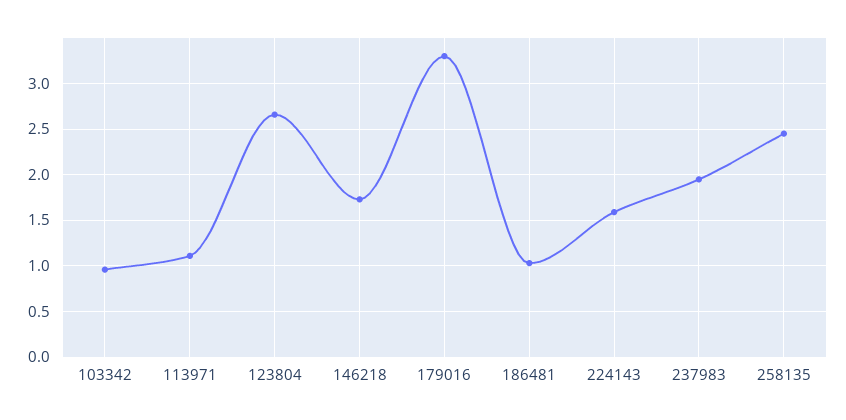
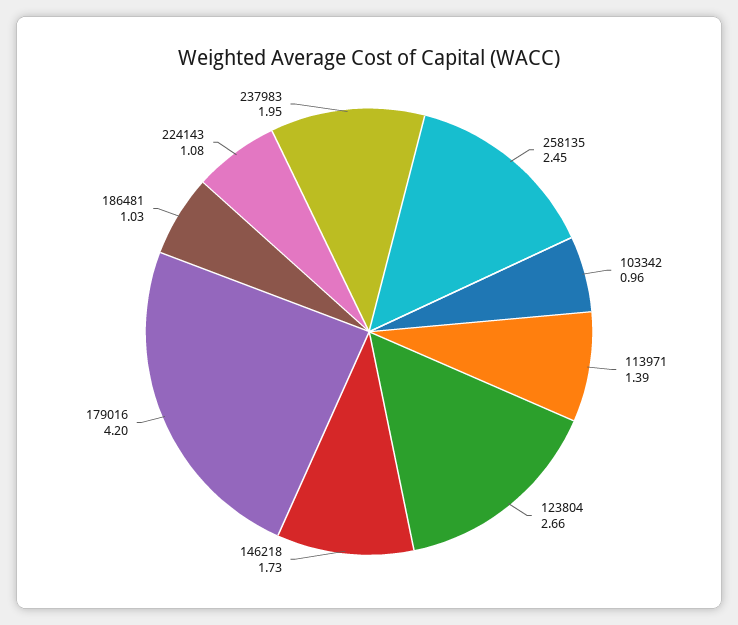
113971: 1.1 -> 1.39
179016: 3.3 -> 4.2
224143: 1.6 -> 1.08

